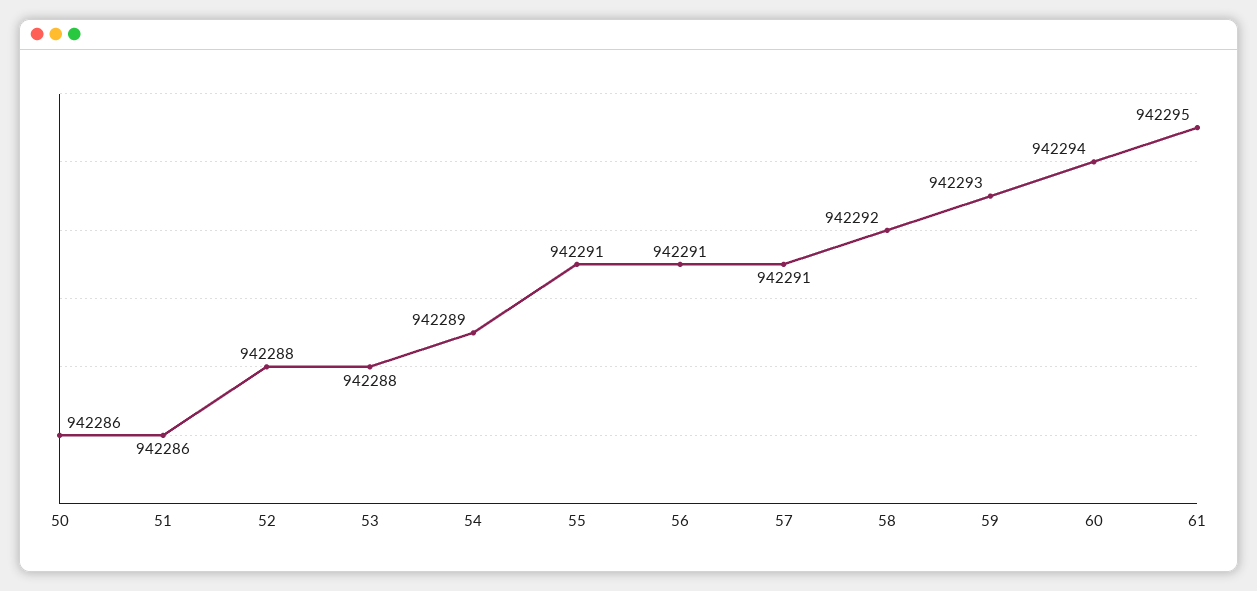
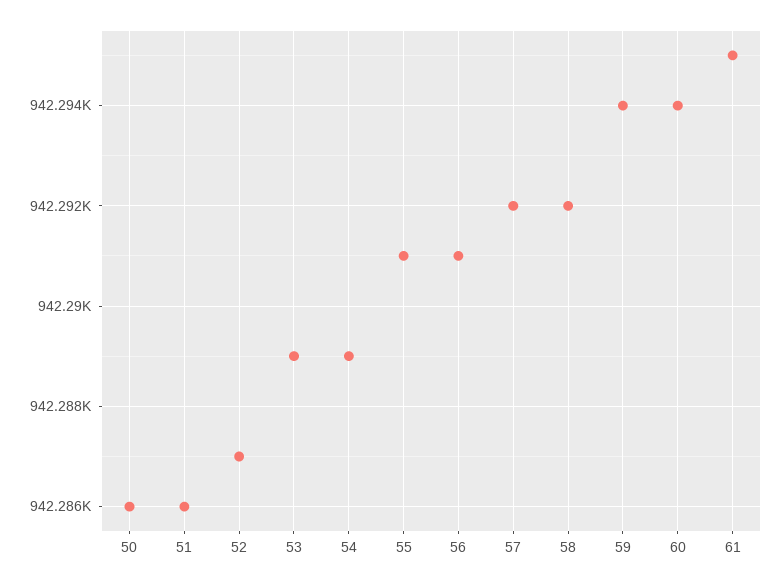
52: 942288 -> 942287
53: 942288 -> 942289
57: 942291 -> 942292
59: 942293 -> 942294

